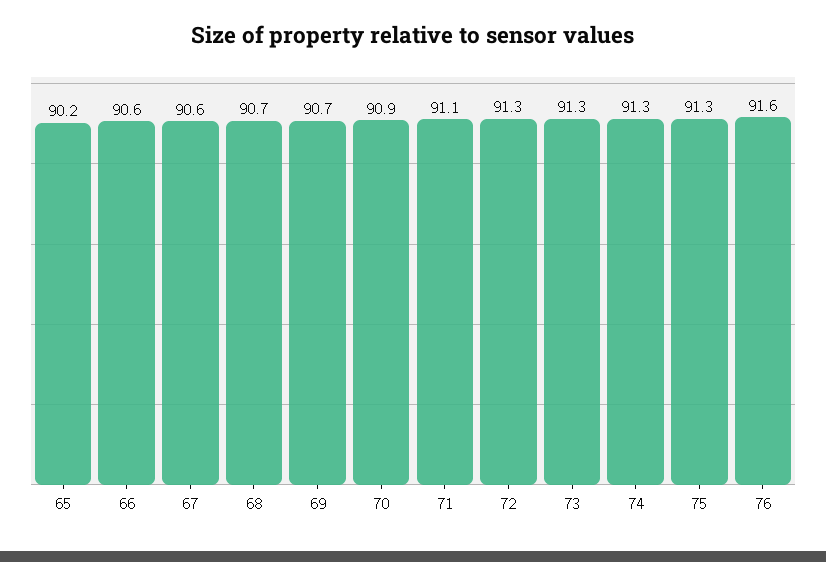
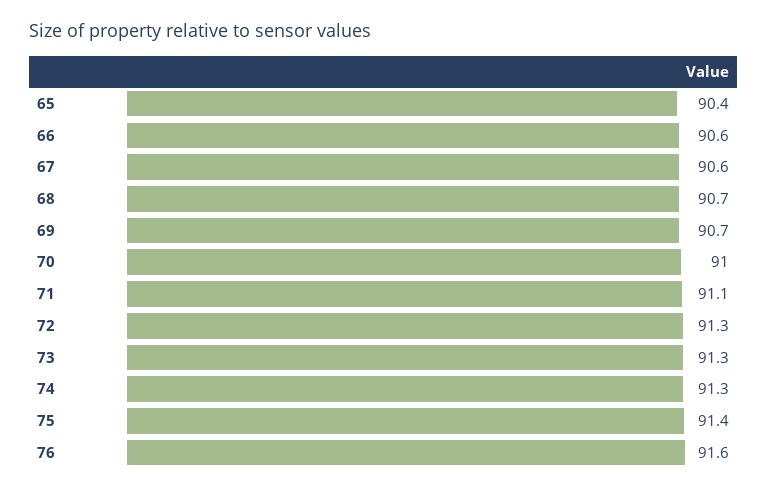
65: 90.2 -> 90.4
70: 90.9 -> 91
75: 91.3 -> 91.4

